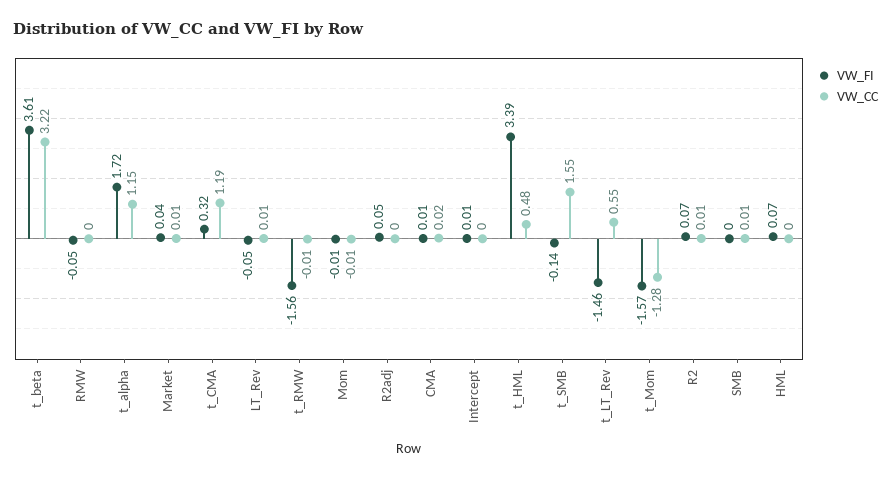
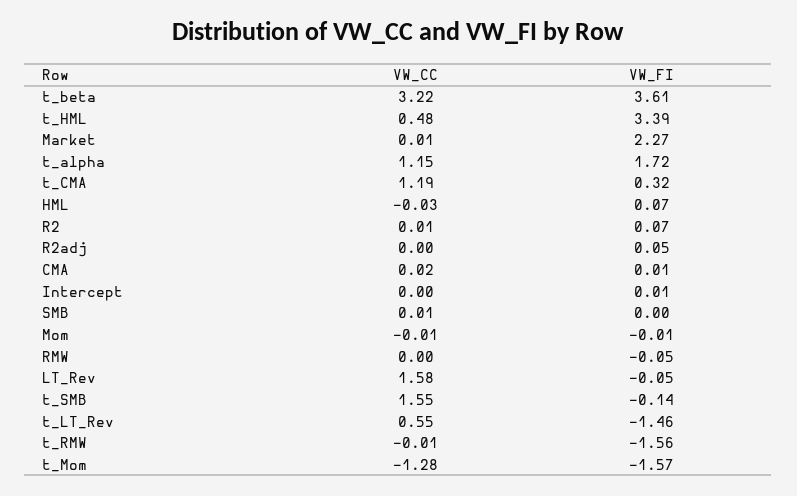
VW_FI, Market: 0.04 -> 2.27
VW_CC, LT_Rev: 0.01 -> 1.58
VW_CC, HML: 0 -> -0.03

